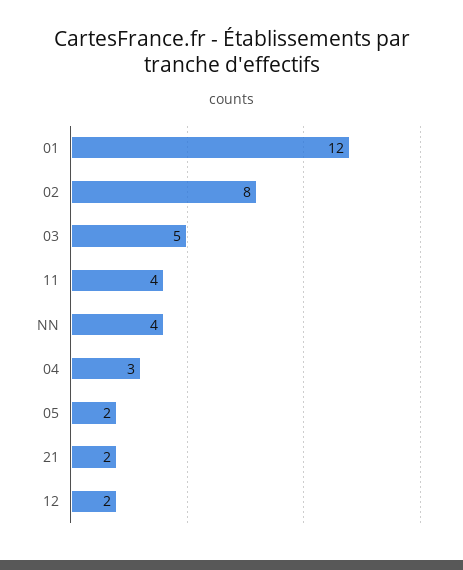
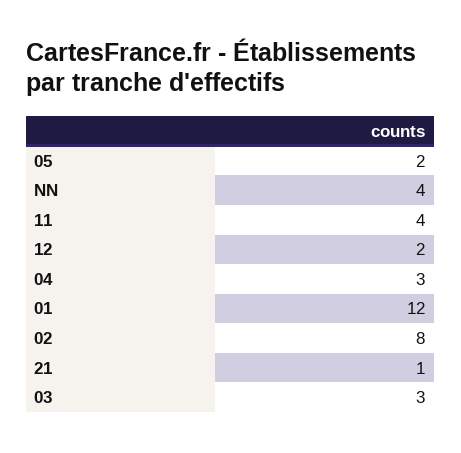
03: 5 -> 3
21: 2 -> 1

